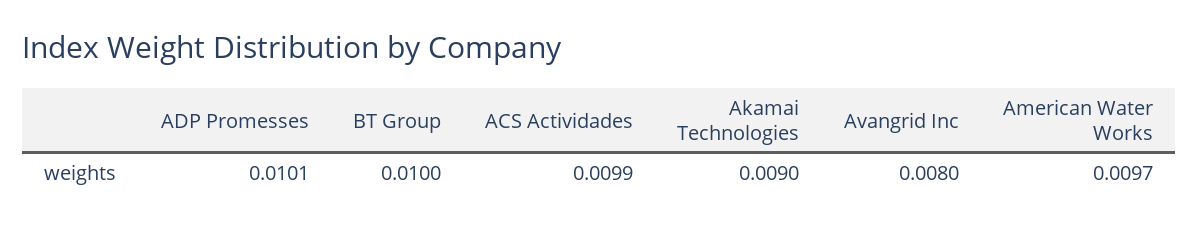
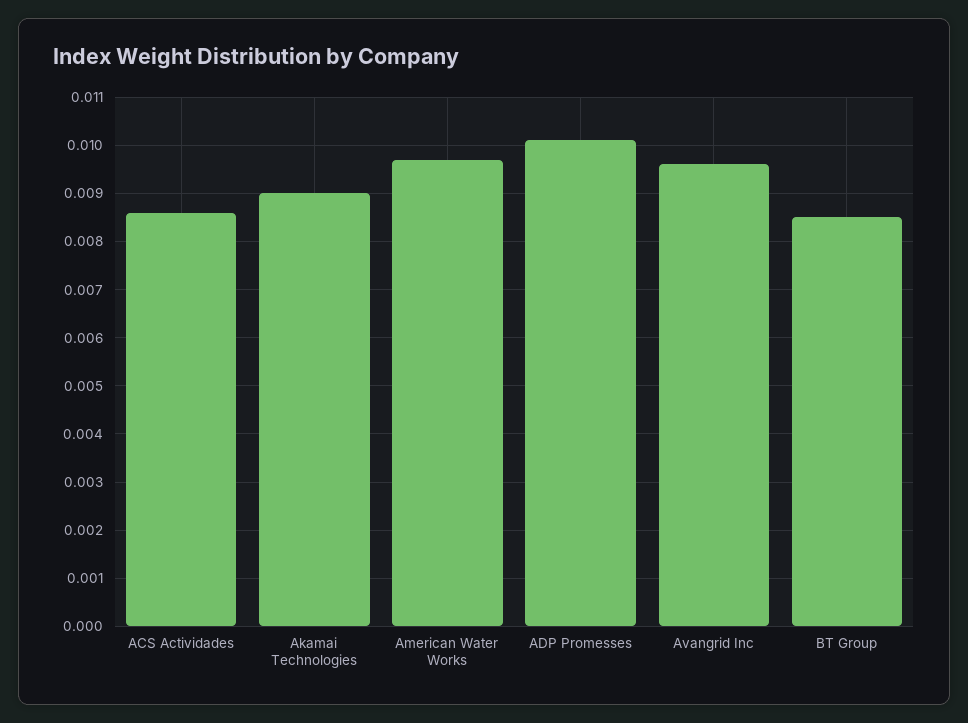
BT Group: 0.01 -> 0.0085
ACS Actividades: 0.0099 -> 0.0085
Avangrid Inc: 0.008 -> 0.0095

